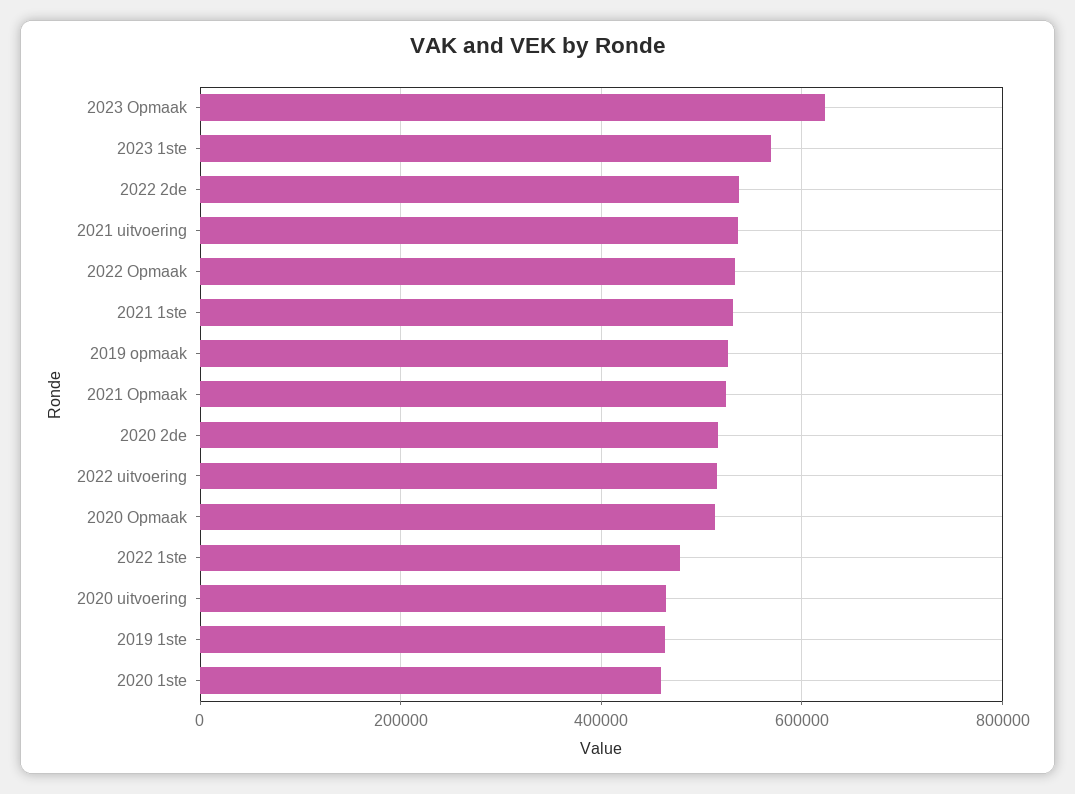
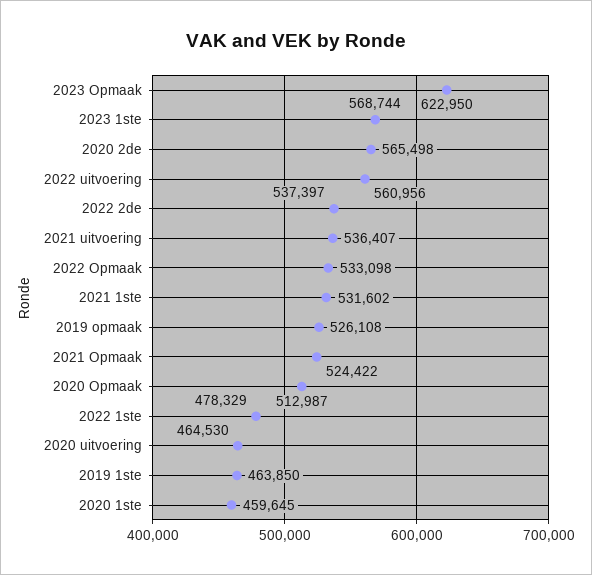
2020 2de: 520000 -> 565498
2022 uitvoering: 520000 -> 560956

